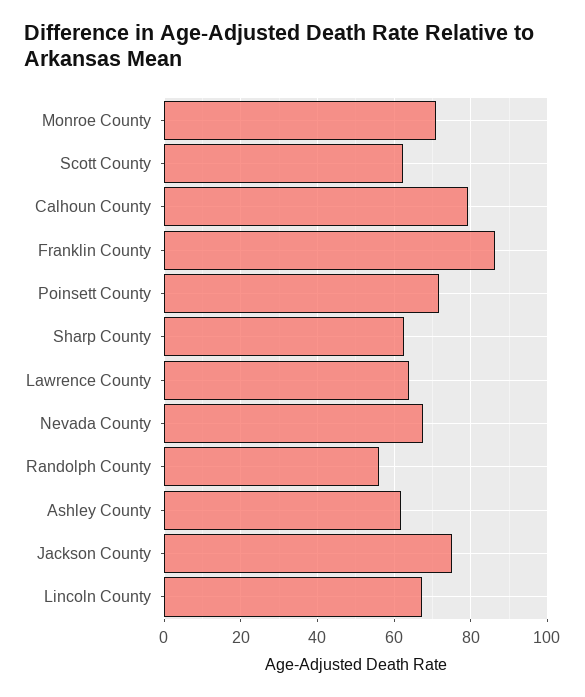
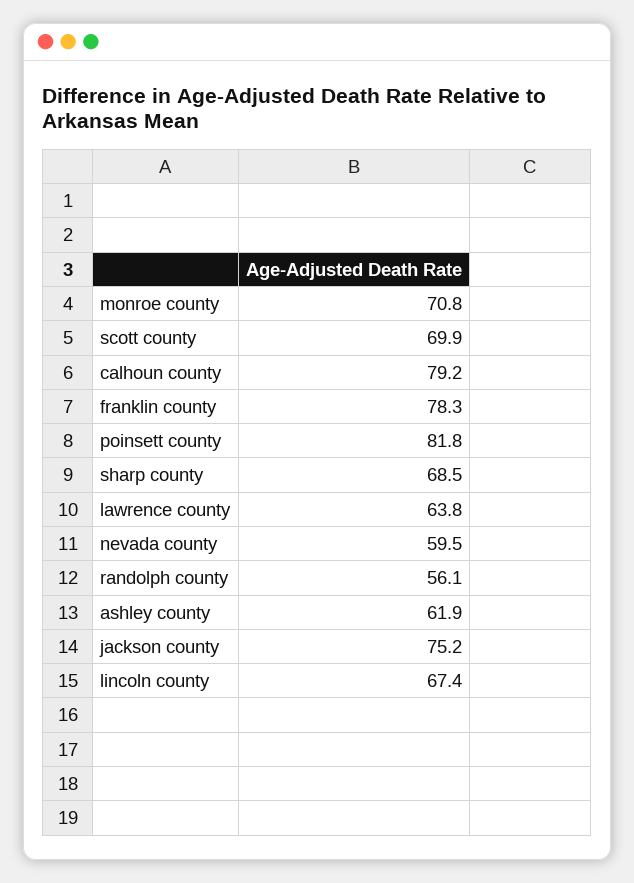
Scott County: 62 -> 69.9
Franklin County: 86 -> 78.3
Poinsett County: 72 -> 81.8
Sharp County: 62 -> 68.5
Nevada County: 68 -> 59.5

